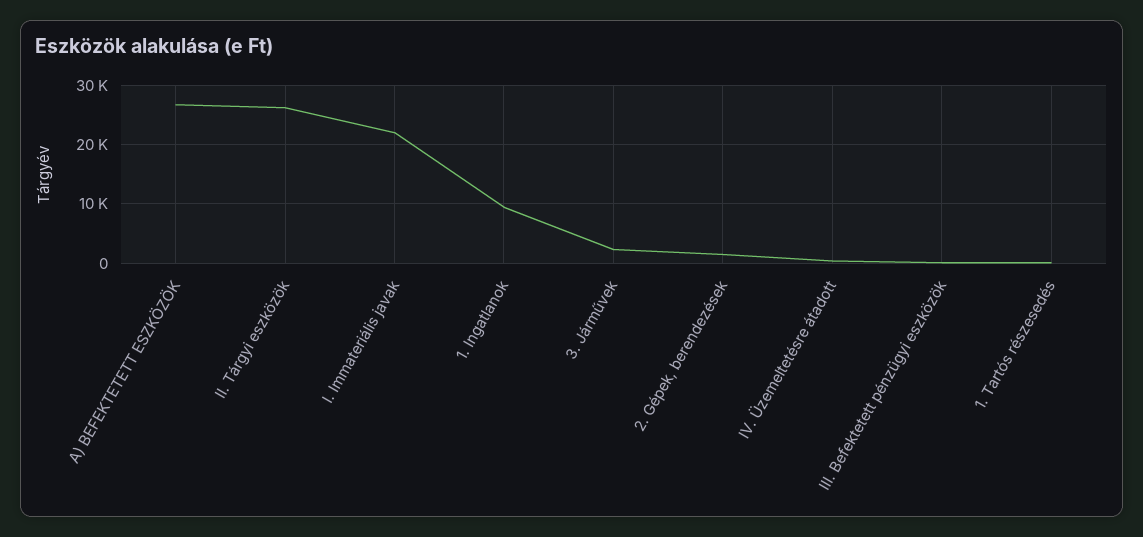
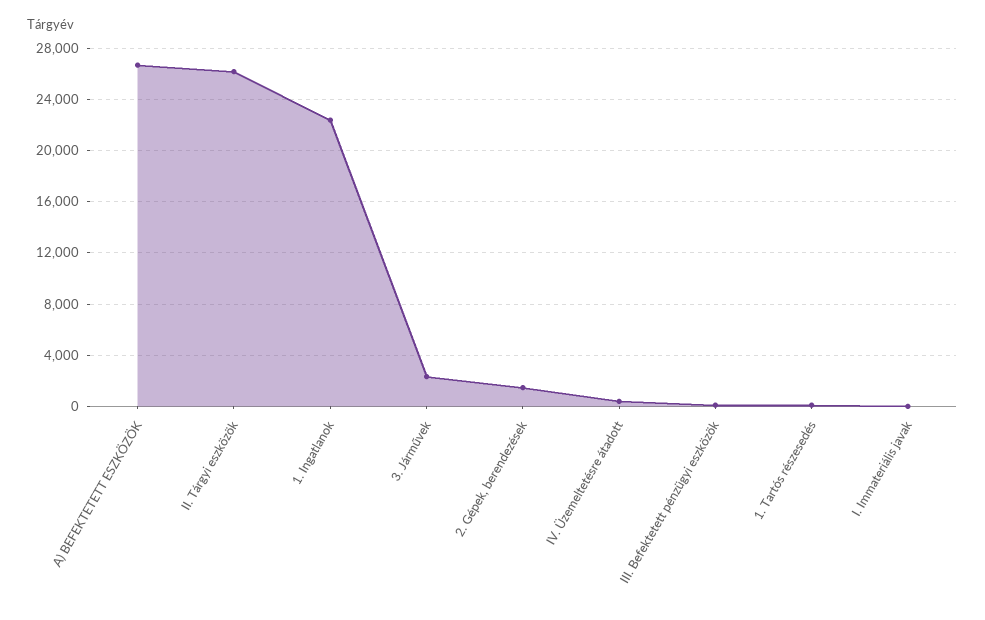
I. Immateriális javak: 22000 -> 0
1. Ingatlanok: 10000 -> 22500

